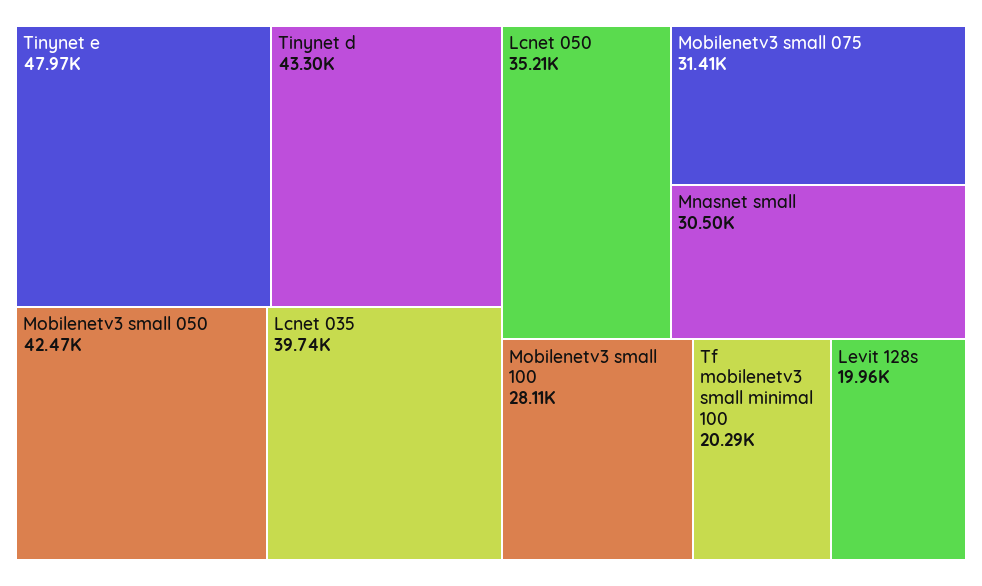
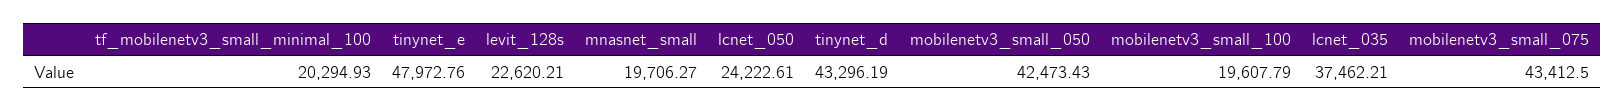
Lcnet 035: 39740 -> 37462.21
Lcnet 050: 35210 -> 24222.61
Mobilenetv3 small 075: 31410 -> 43412.5
Mnasnet small: 30500 -> 19706.27
Mobilenetv3 small 100: 28110 -> 19607.79
Levit 128s: 19960 -> 22620.21

